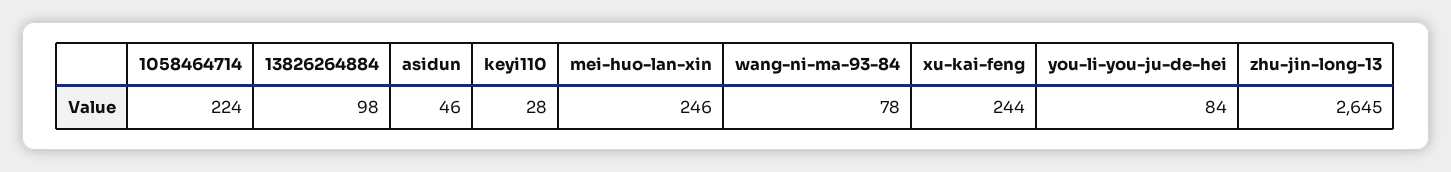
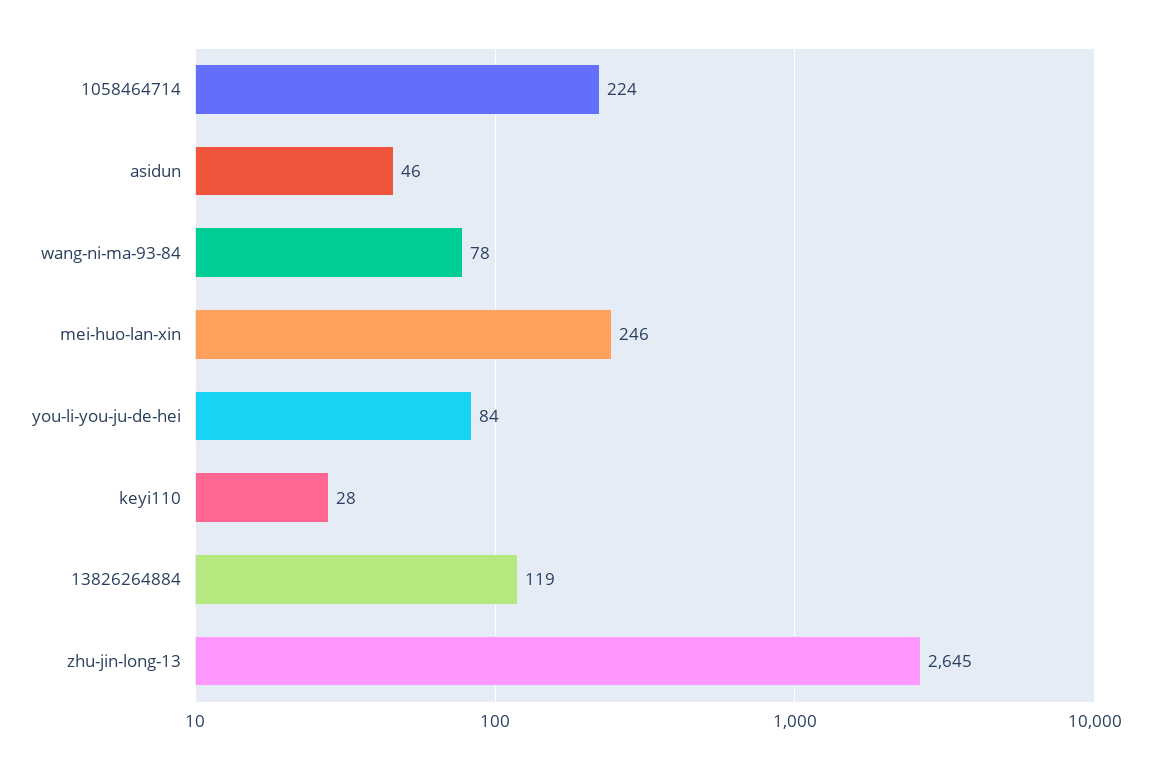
13826264884: 98 -> 119
xu-kai-feng: 244 -> none

